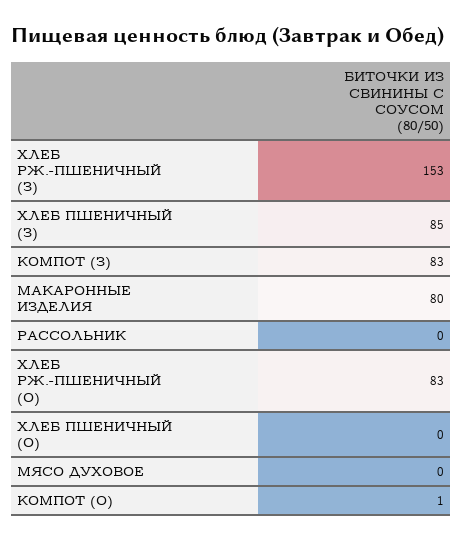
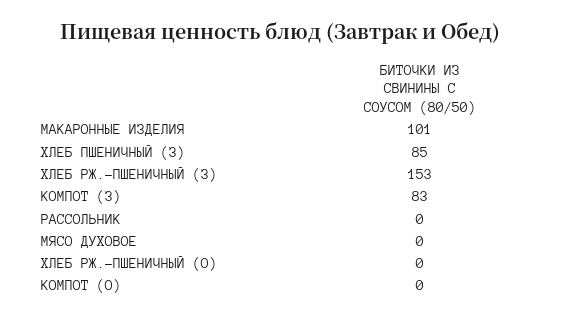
МАКАРОННЫЕ ИЗДЕЛИЯ: 80 -> 101
ХЛЕБ РЖ.-ПШЕНИЧНЫЙ (О): 83 -> 0
ХЛЕБ ПШЕНИЧНЫЙ (О): 0 -> none
КОМПОТ (О): 1 -> 0

